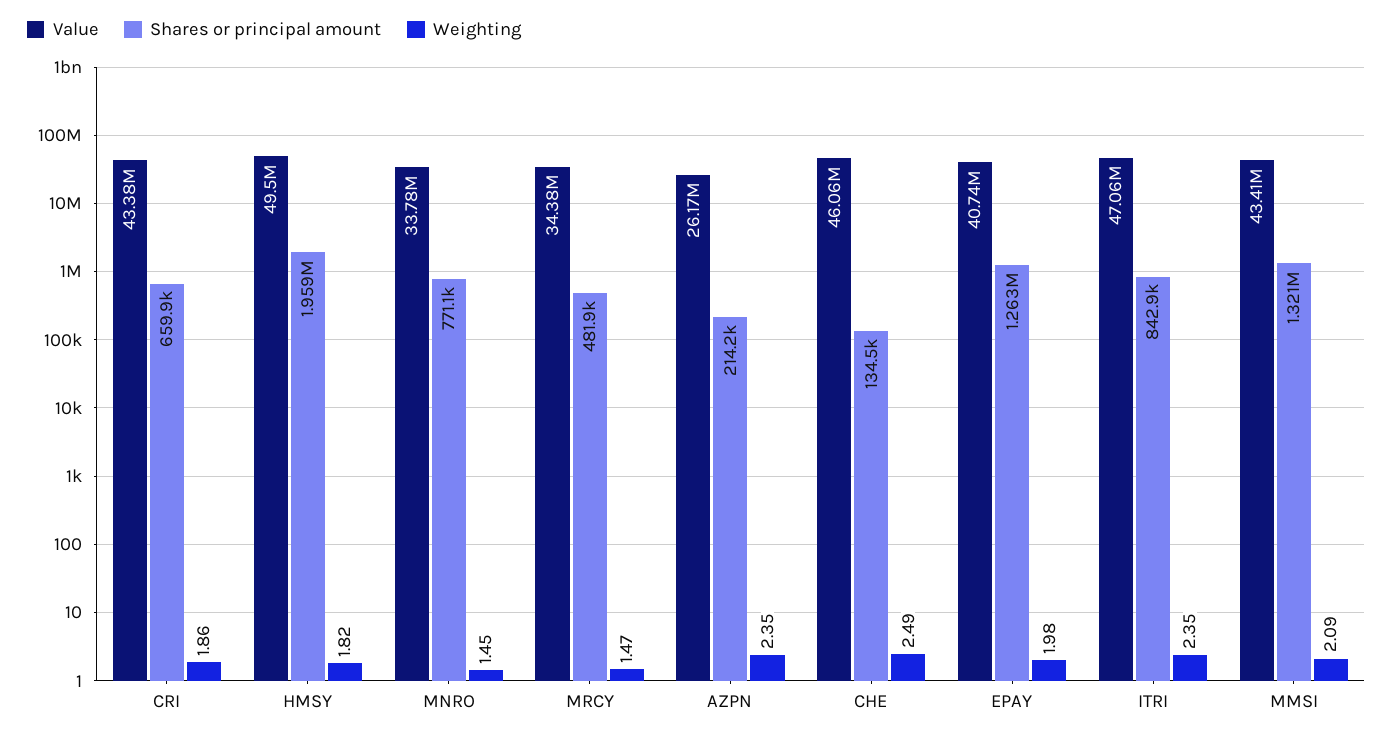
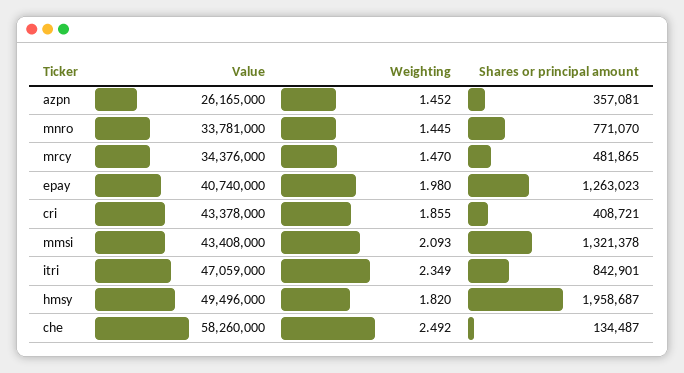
Shares or principal amount, CRI: 659900 -> 408721
Shares or principal amount, AZPN: 214200 -> 357081
Weighting, AZPN: 2.35 -> 1.452
Value, CHE: 46060000 -> 58260000

